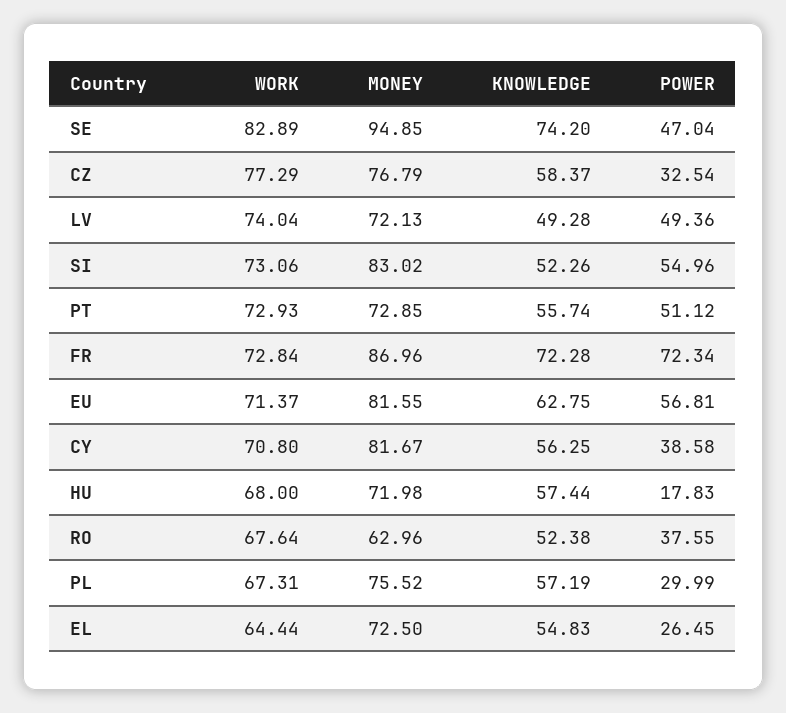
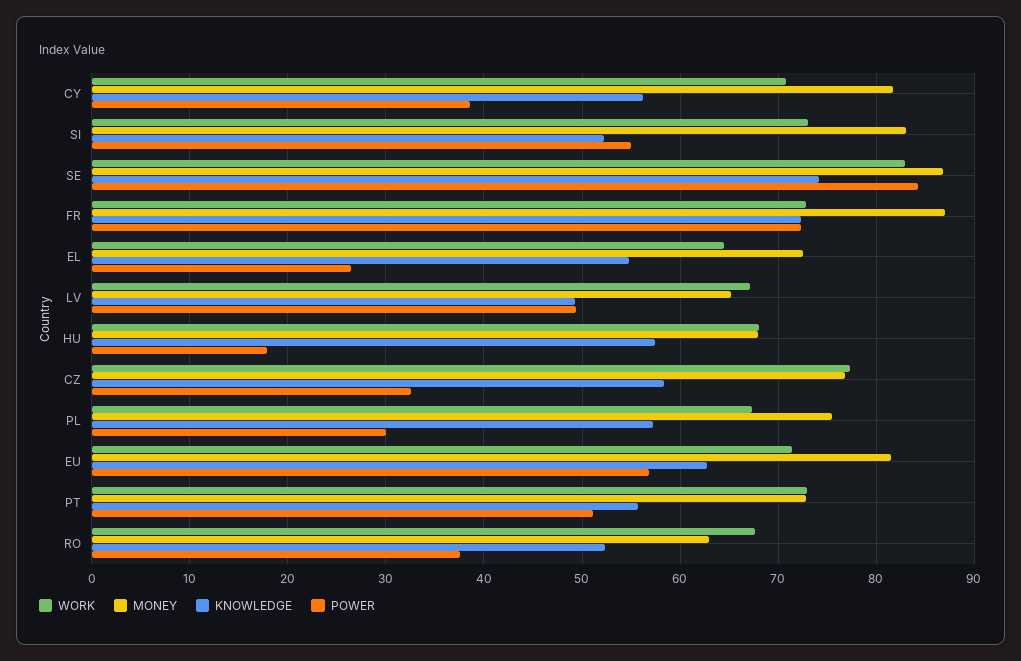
MONEY, SE: 94.85 -> 87
POWER, SE: 47.04 -> 84
WORK, LV: 74.04 -> 67
MONEY, LV: 72.13 -> 65
MONEY, HU: 71.98 -> 68

